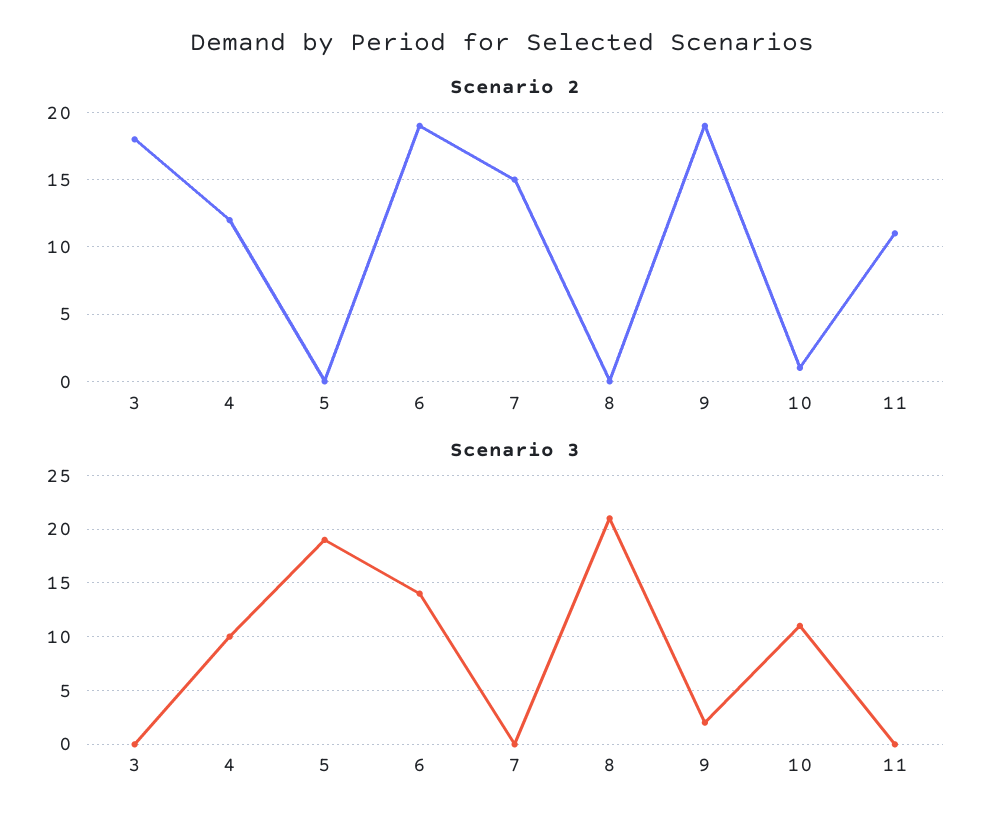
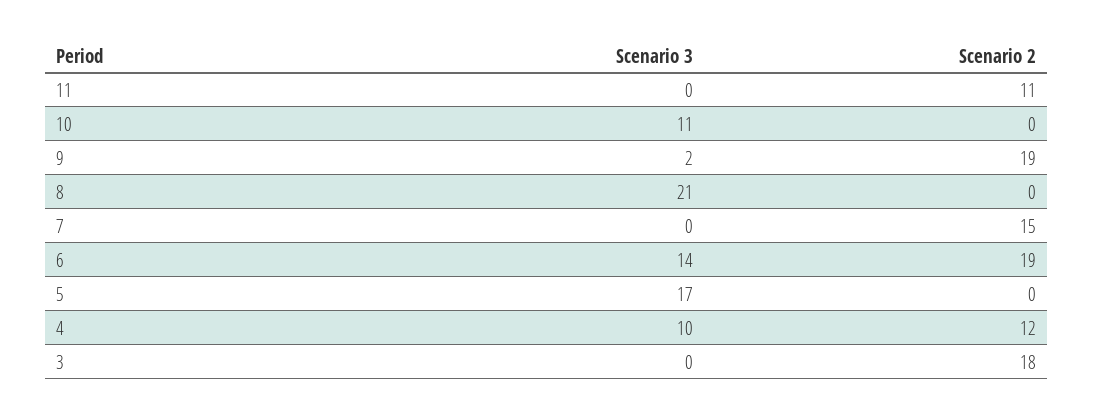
Scenario 2, 10: 1 -> 0
Scenario 3, 5: 19 -> 17

